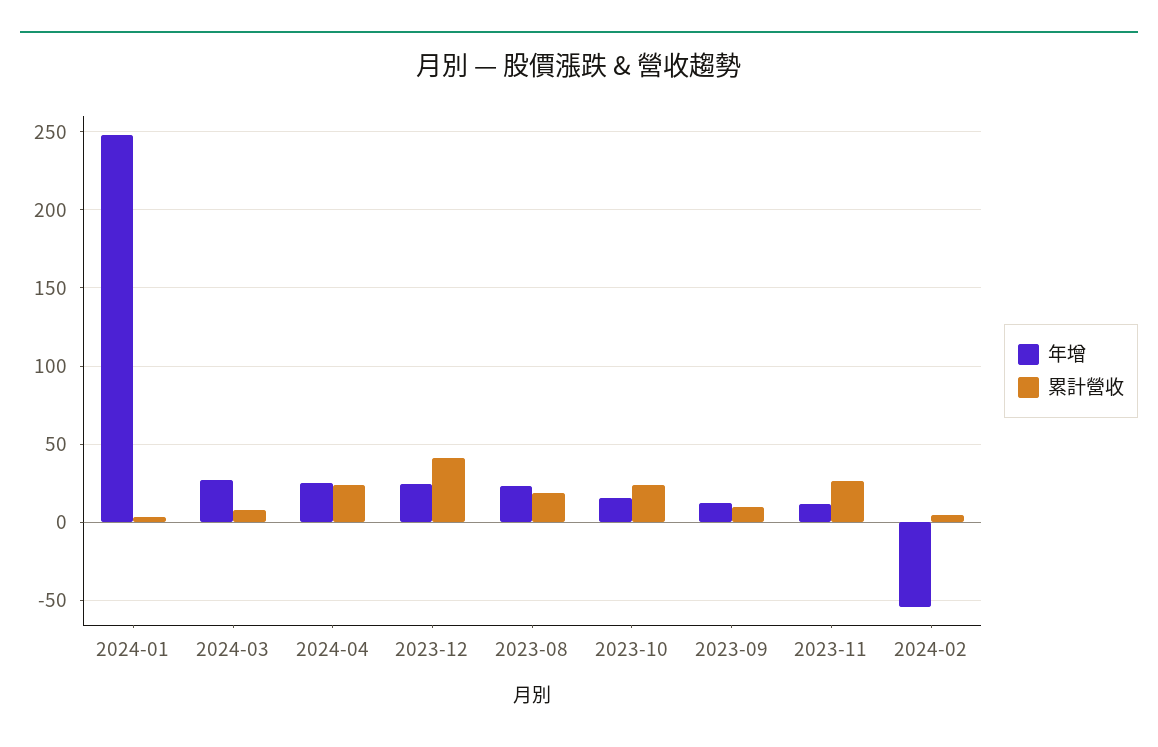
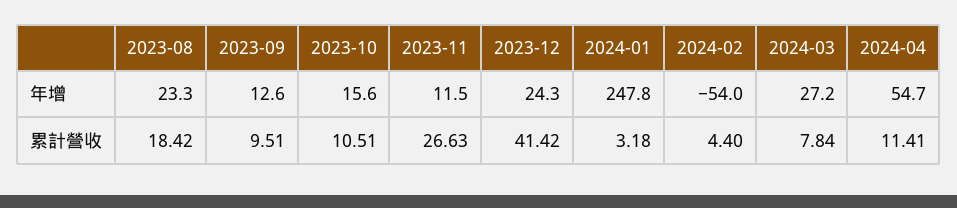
年增, 2024-04: 25 -> 54.7
累計營收, 2024-04: 25 -> 11.41
累計營收, 2023-10: 25 -> 10.51

